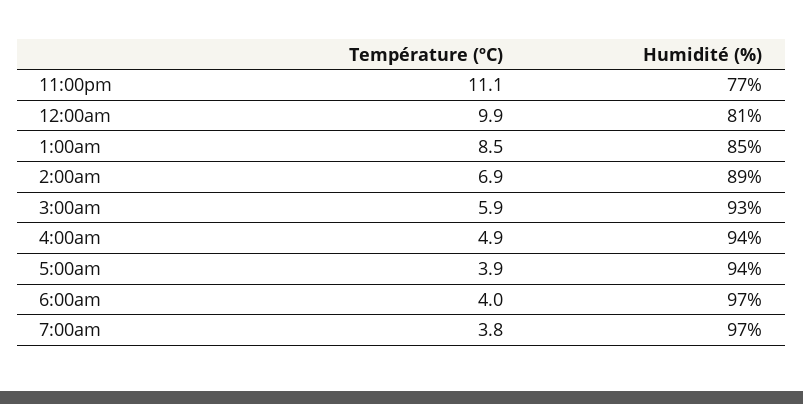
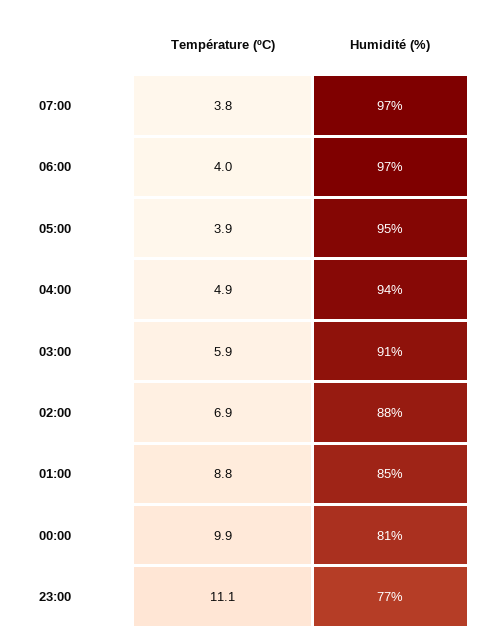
Température (ºC), 1:00am: 8.5 -> 8.8
Humidité (%), 2:00am: 89 -> 88
Humidité (%), 3:00am: 93 -> 91
Humidité (%), 5:00am: 94 -> 95

